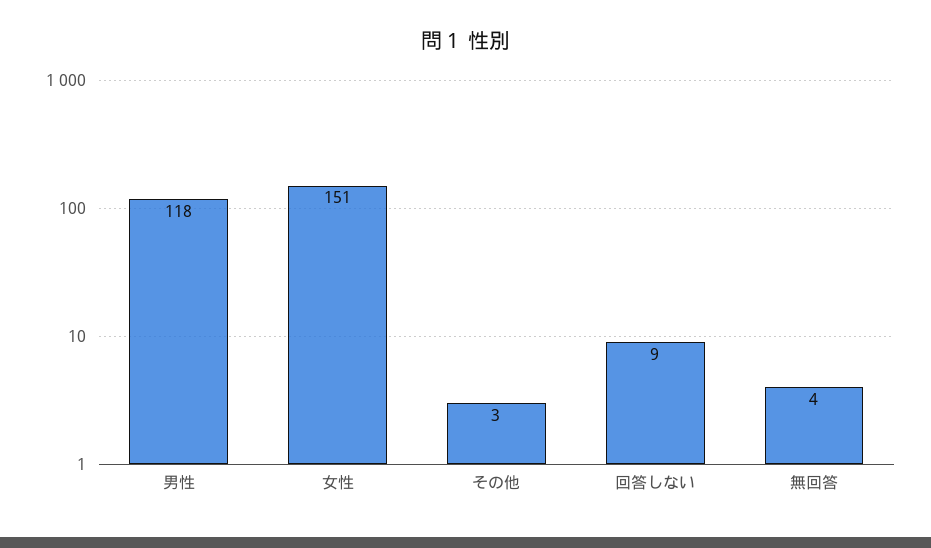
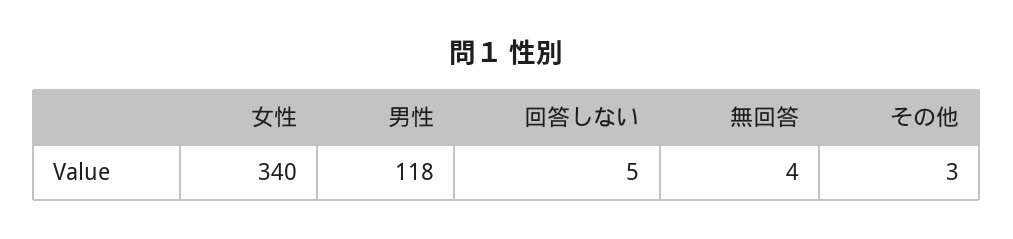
女性: 151 -> 340
回答しない: 9 -> 5

